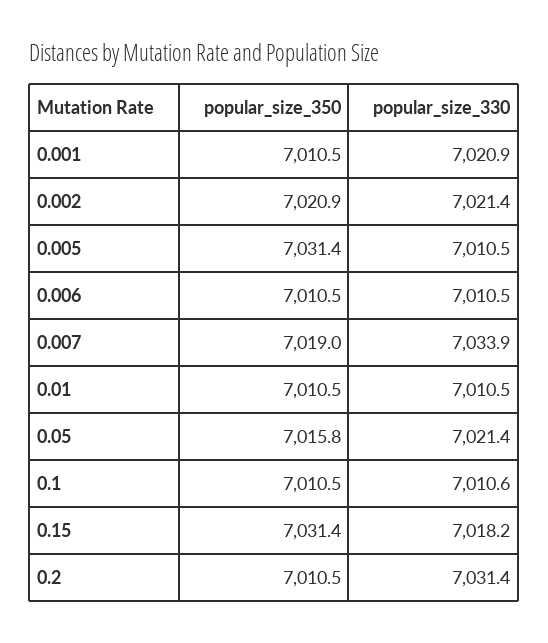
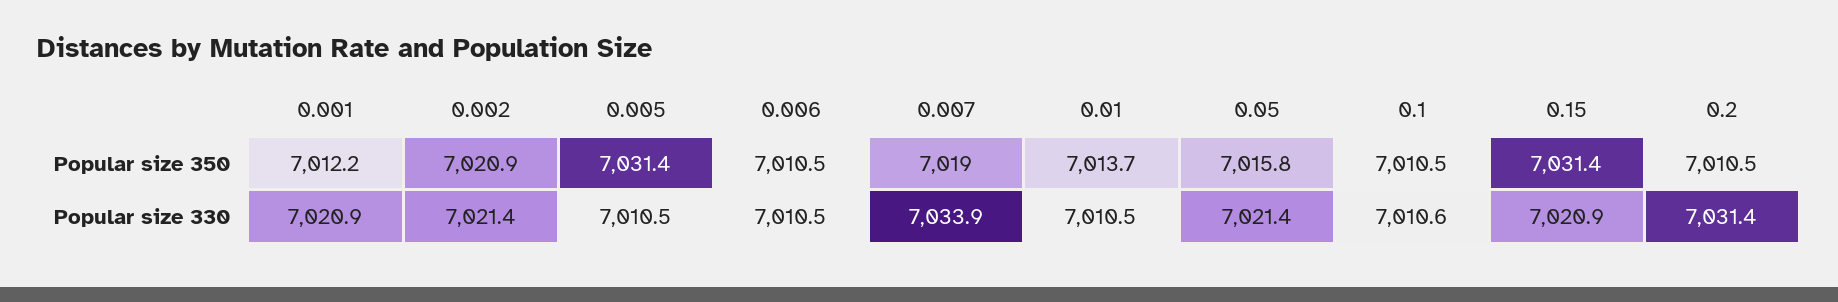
popular_size_350, 0.001: 7010.5 -> 7012.2
popular_size_350, 0.01: 7010.5 -> 7013.7
popular_size_330, 0.15: 7018.2 -> 7020.9

